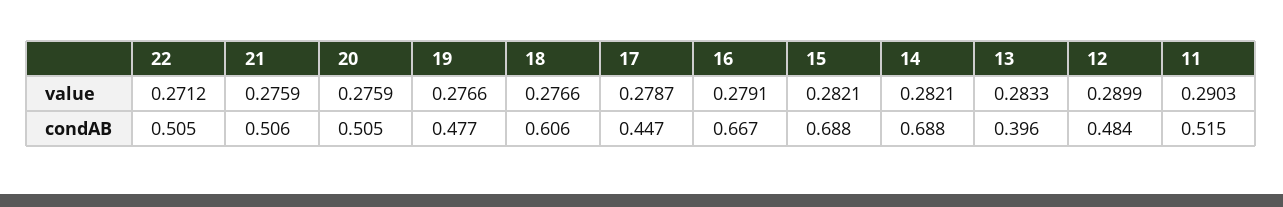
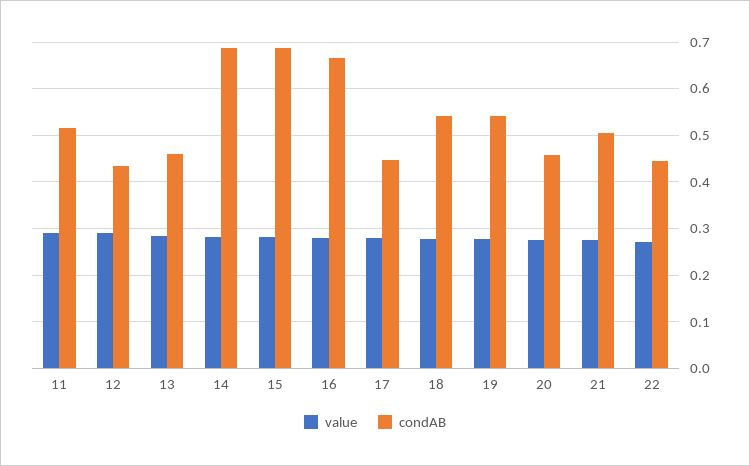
condAB, 22: 0.505 -> 0.44
condAB, 20: 0.505 -> 0.46
condAB, 19: 0.477 -> 0.54
condAB, 18: 0.606 -> 0.54
condAB, 13: 0.396 -> 0.46
condAB, 12: 0.484 -> 0.44

